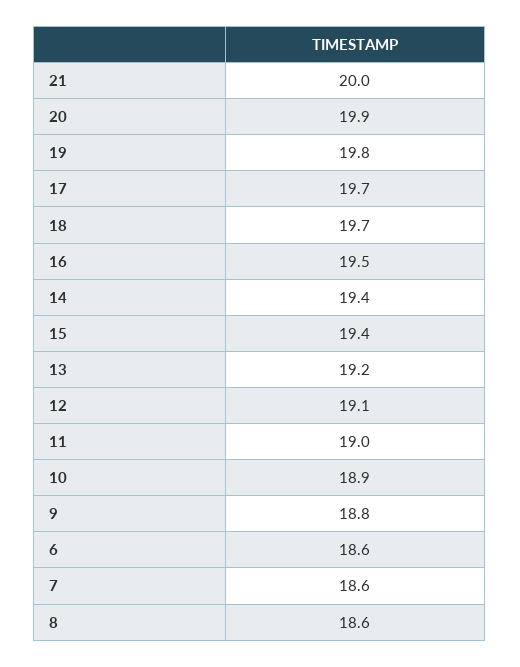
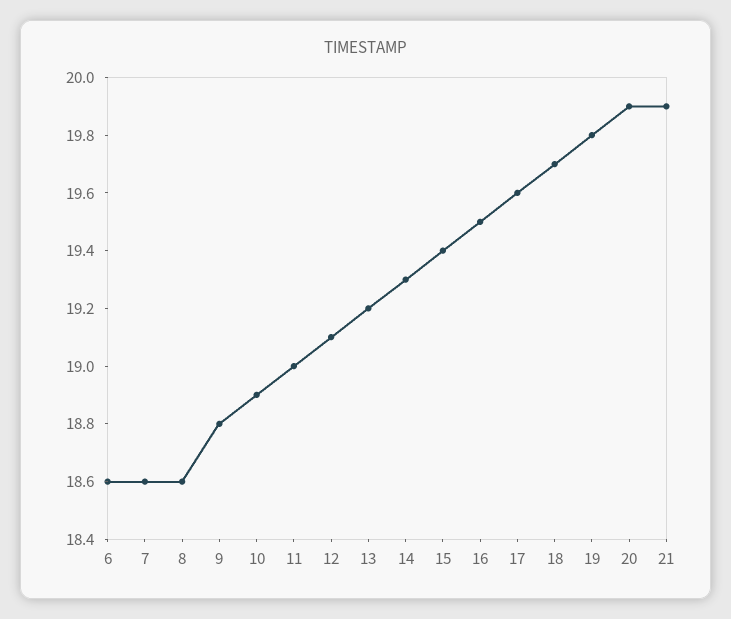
21: 20 -> 19.9
17: 19.7 -> 19.6
14: 19.4 -> 19.3

